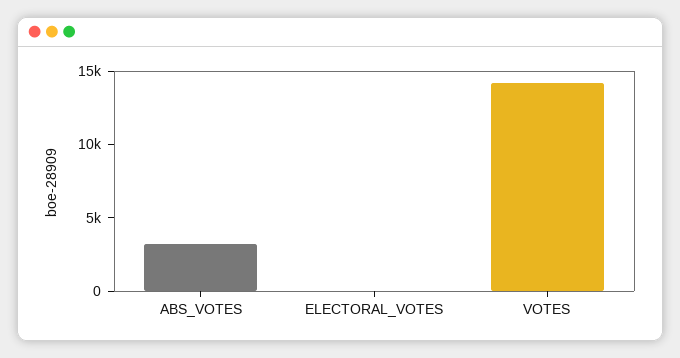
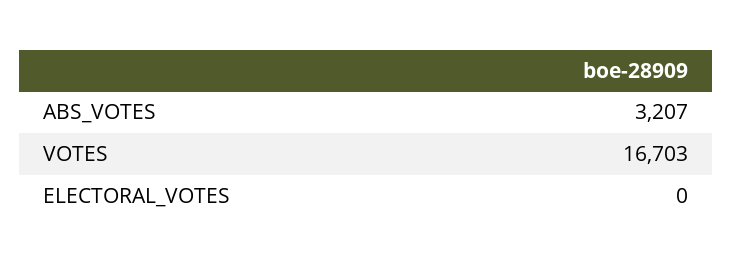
VOTES: 14000 -> 16703

